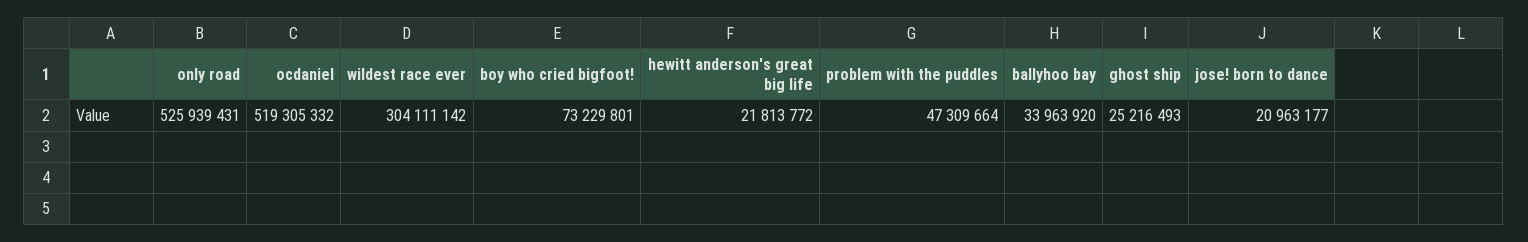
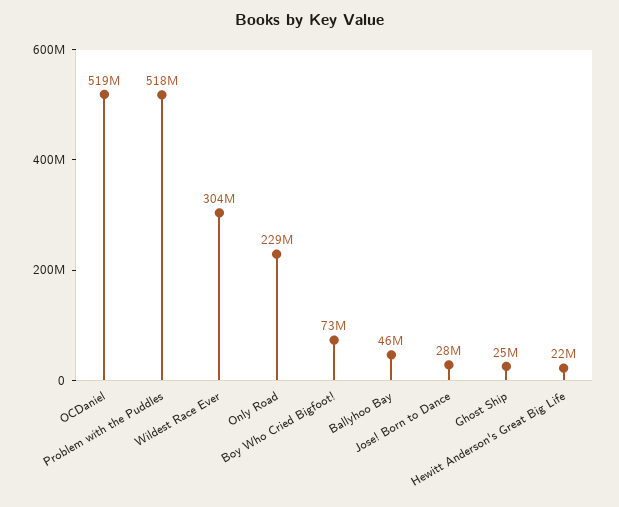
only road: 525939431 -> 229000000
problem with the puddles: 47309664 -> 518000000
ballyhoo bay: 33963920 -> 46000000
jose! born to dance: 20963177 -> 28000000

